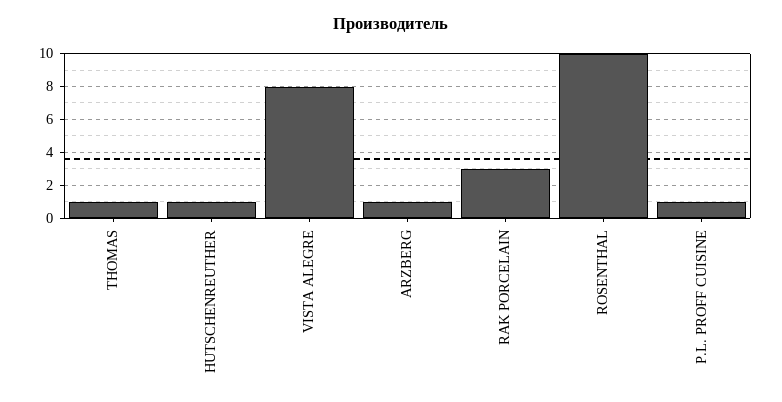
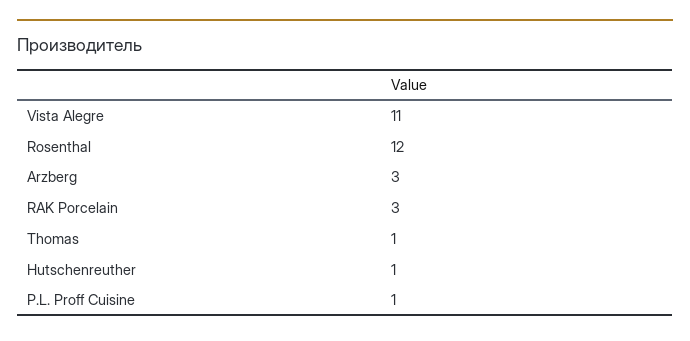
VISTA ALEGRE: 8 -> 11
ARZBERG: 1 -> 3
ROSENTHAL: 10 -> 12

